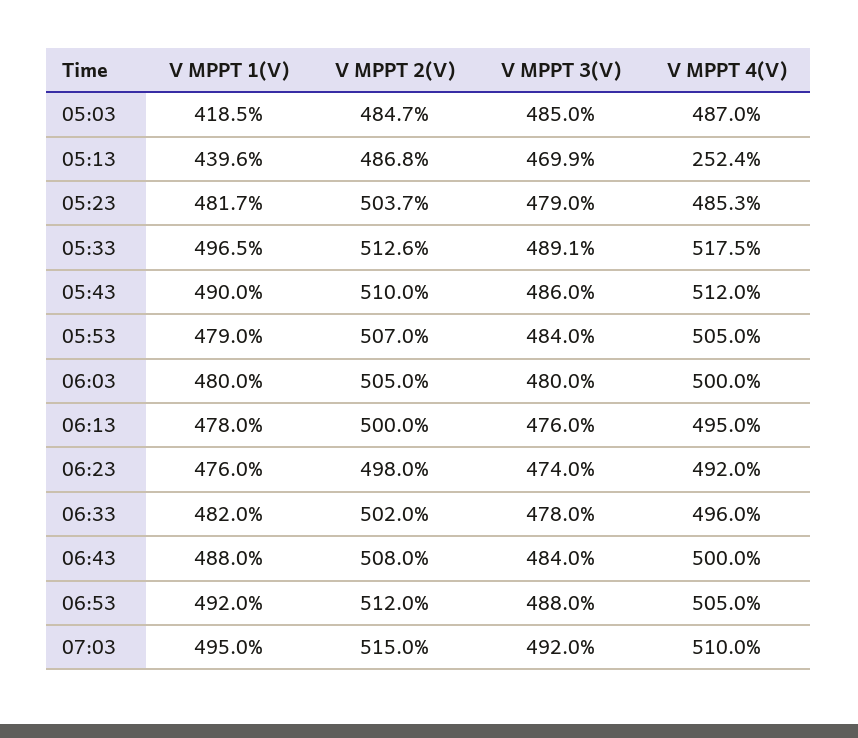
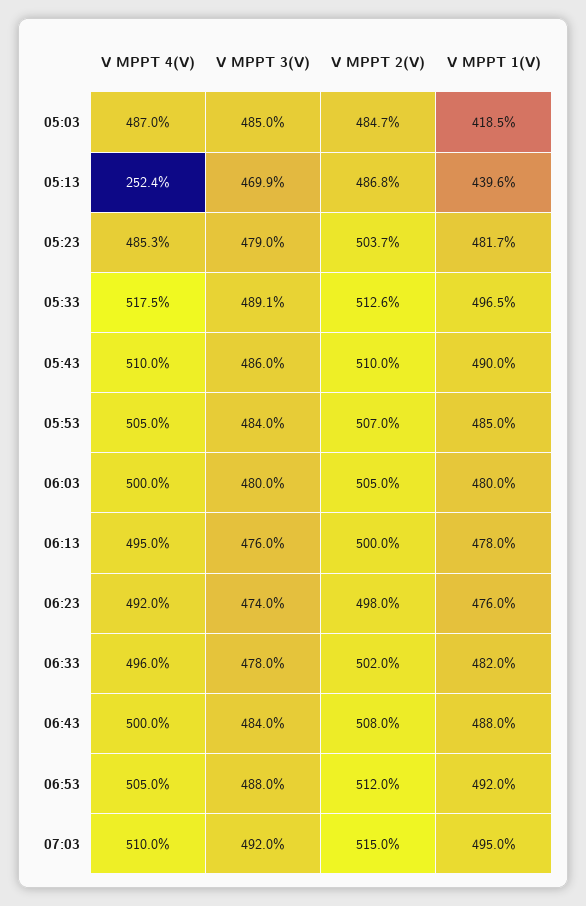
V MPPT 4(V), 05:43: 512 -> 510
V MPPT 1(V), 05:53: 479 -> 485

